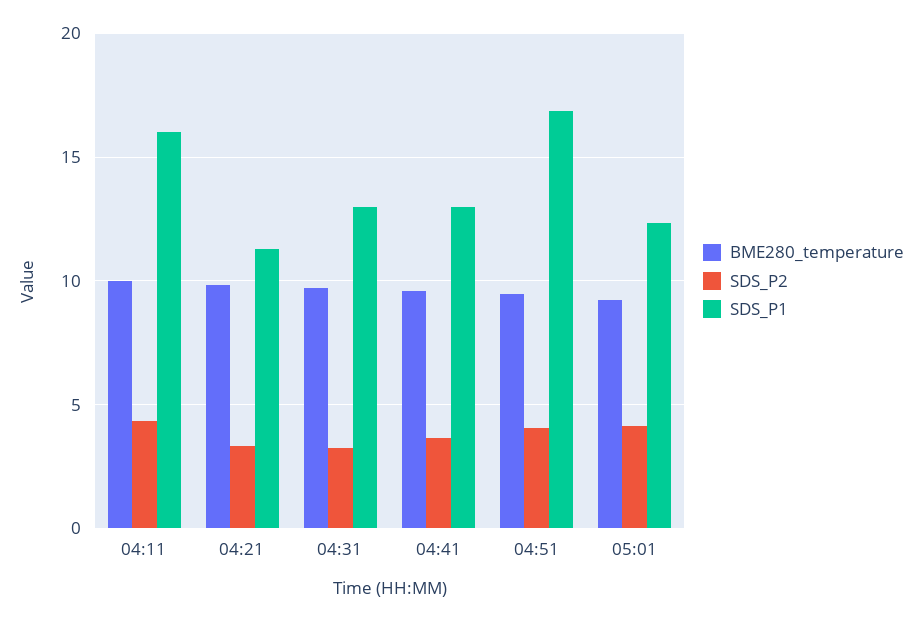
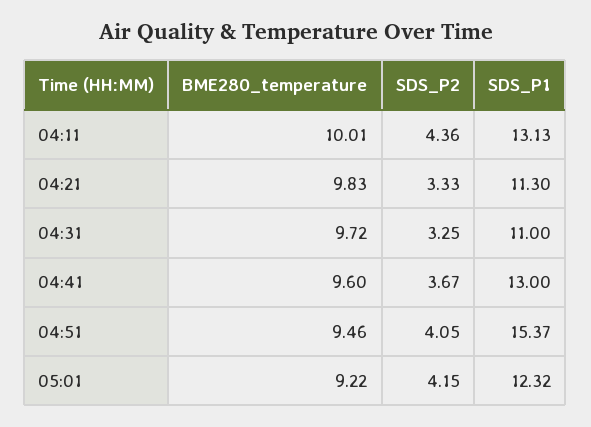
SDS_P1, 04:11: 16 -> 13.13
SDS_P1, 04:31: 13 -> 11
SDS_P1, 04:51: 17 -> 15.37

